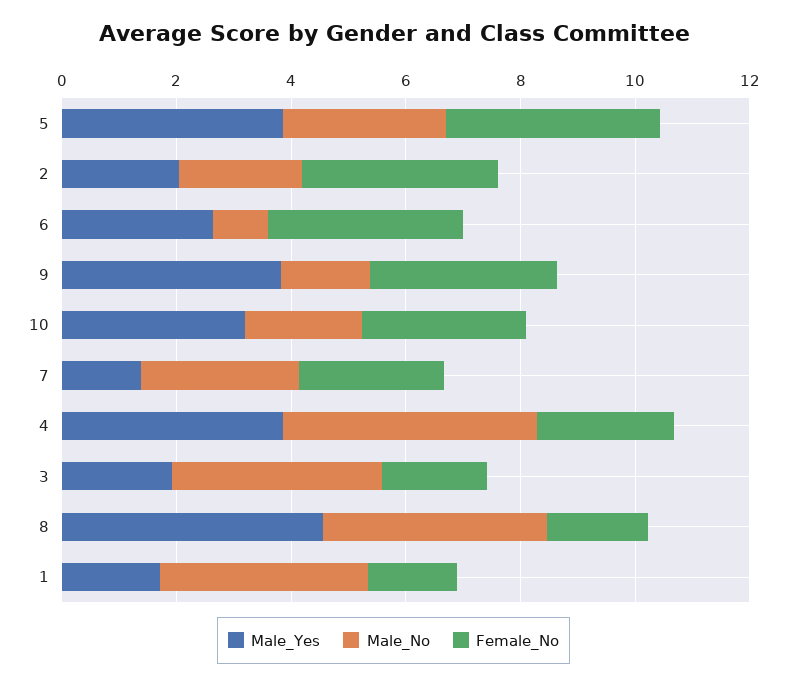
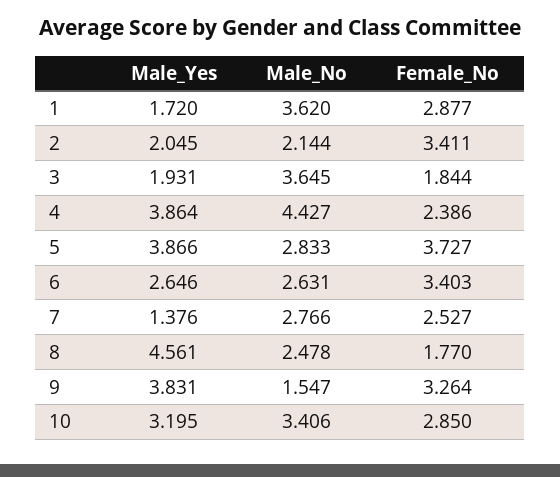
Male_No, 6: 1 -> 2.631
Male_No, 10: 2 -> 3.406
Male_No, 8: 4 -> 2.478
Female_No, 1: 1.5 -> 2.877

